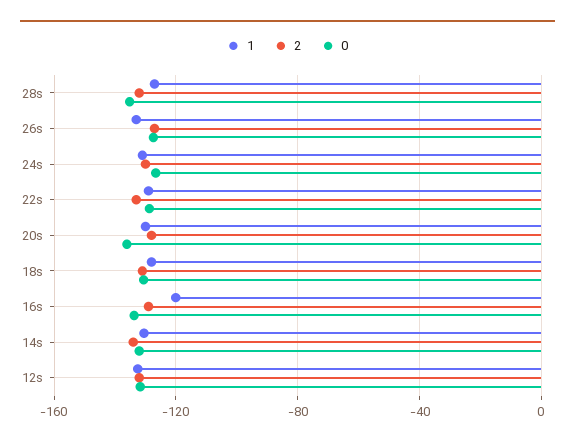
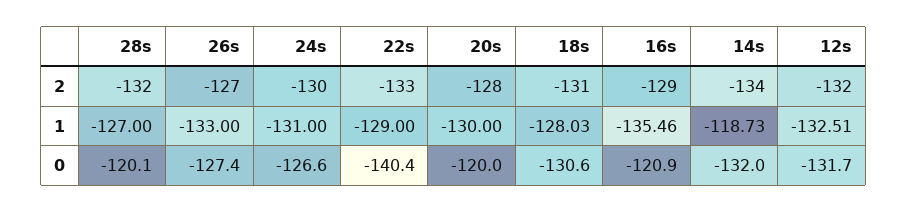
0, 28s: -135 -> -120.1
0, 22s: -130 -> -140.4
0, 20s: -135 -> -120
1, 16s: -120 -> -135.46
0, 16s: -135 -> -120.9
1, 14s: -130 -> -118.73

